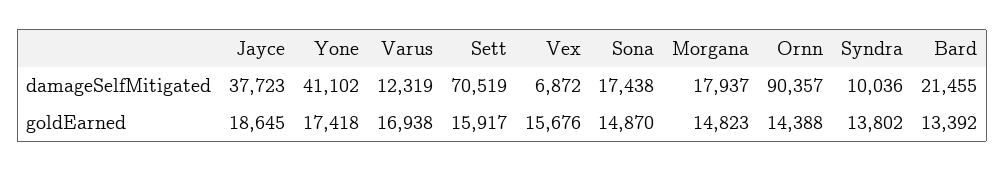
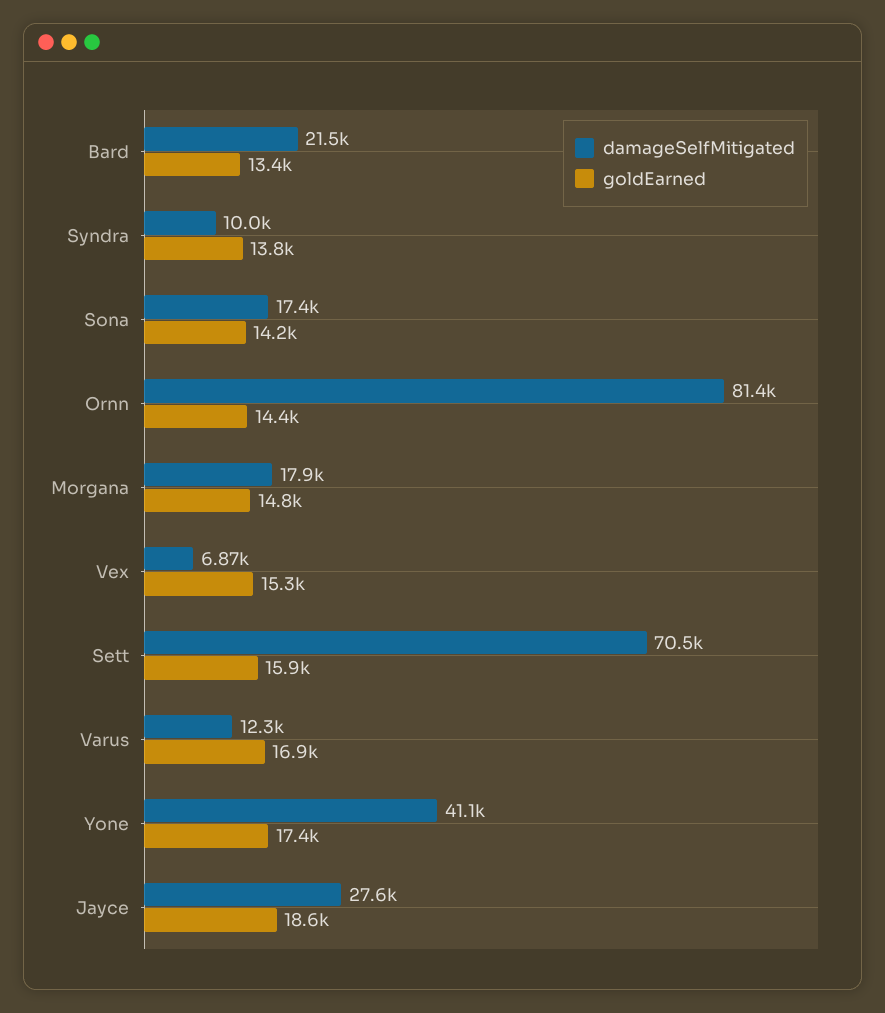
damageSelfMitigated, Jayce: 37723 -> 27600
damageSelfMitigated, Ornn: 90357 -> 81400
goldEarned, Vex: 15676 -> 15300
goldEarned, Sona: 14870 -> 14200

